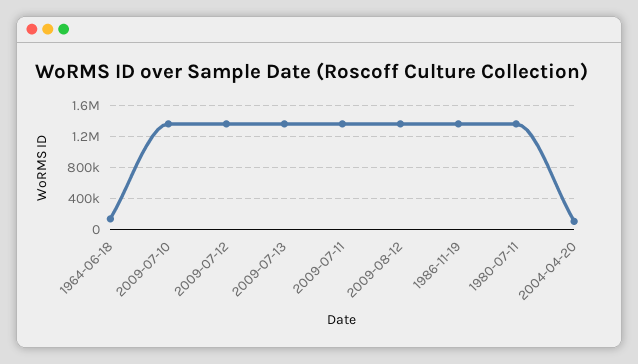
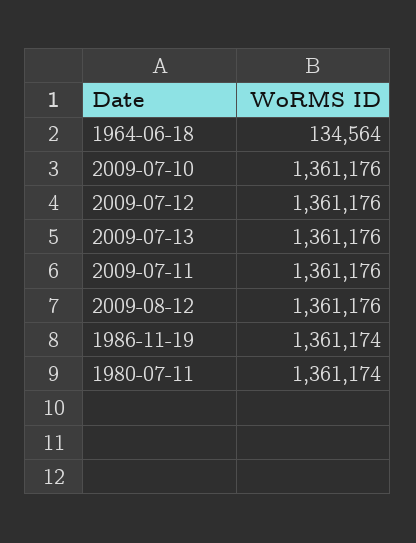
2004-04-20: 100000 -> none

